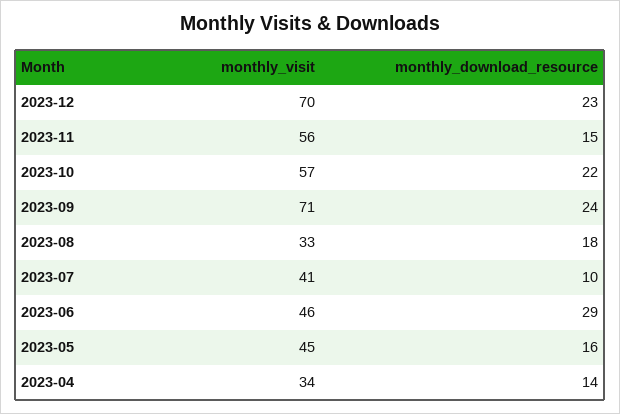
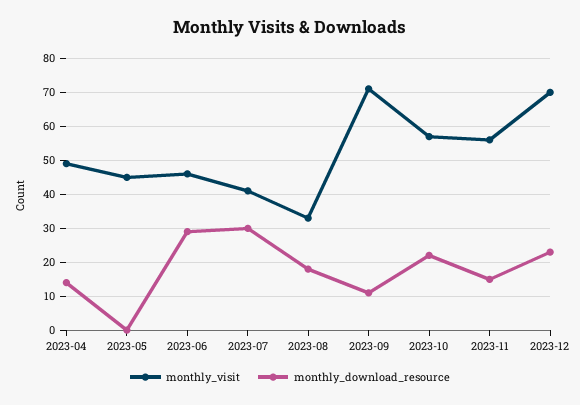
monthly_download_resource, 2023-09: 24 -> 10
monthly_download_resource, 2023-07: 10 -> 30
monthly_download_resource, 2023-05: 16 -> 0
monthly_visit, 2023-04: 34 -> 50

